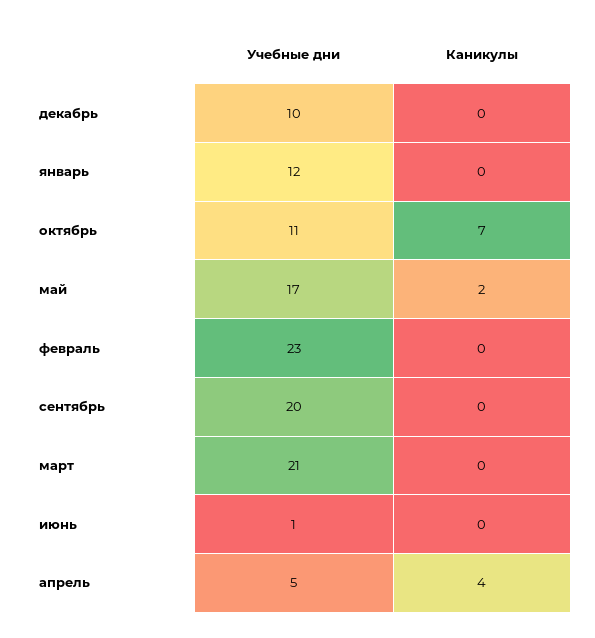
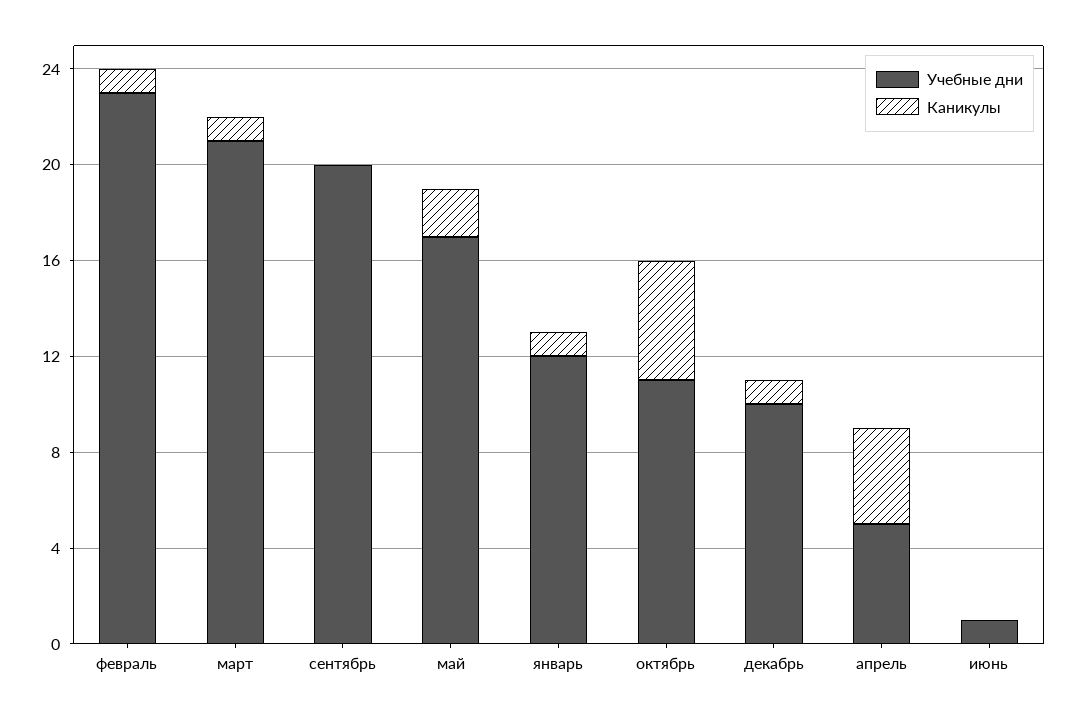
Каникулы, декабрь: 0 -> 1
Каникулы, январь: 0 -> 1
Каникулы, октябрь: 7 -> 5
Каникулы, февраль: 0 -> 1
Каникулы, март: 0 -> 1

